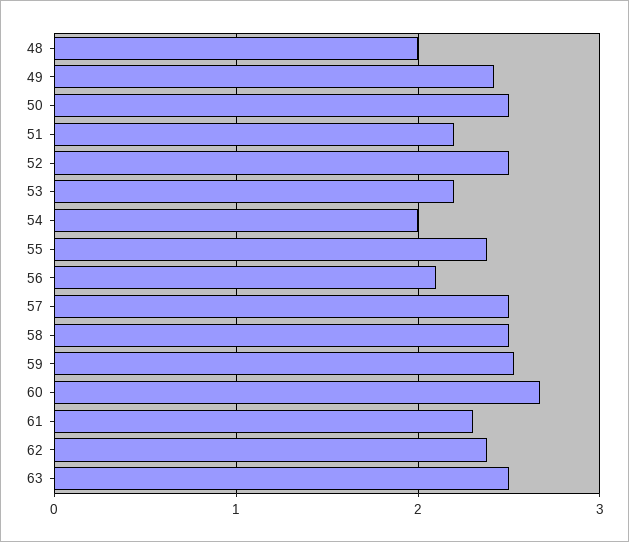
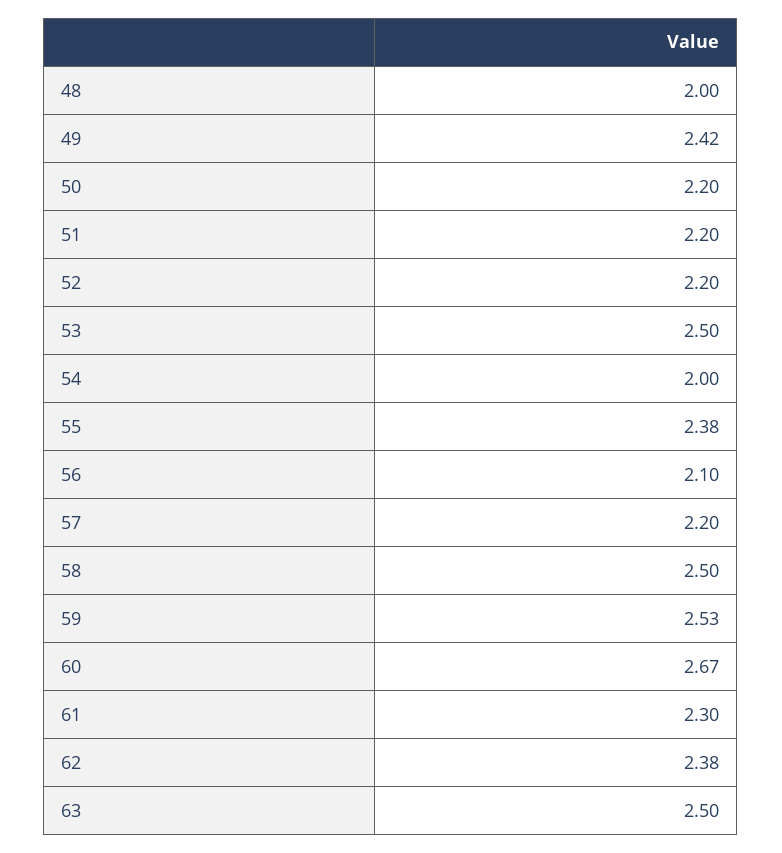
50: 2.5 -> 2.2
52: 2.5 -> 2.2
53: 2.2 -> 2.5
57: 2.5 -> 2.2

